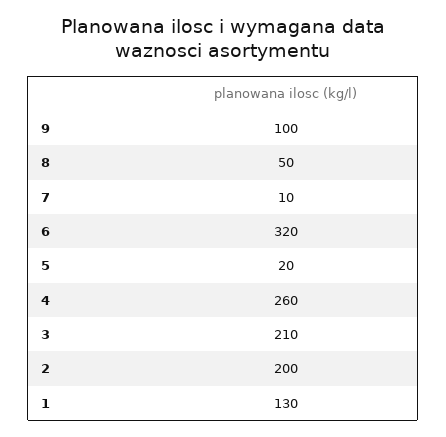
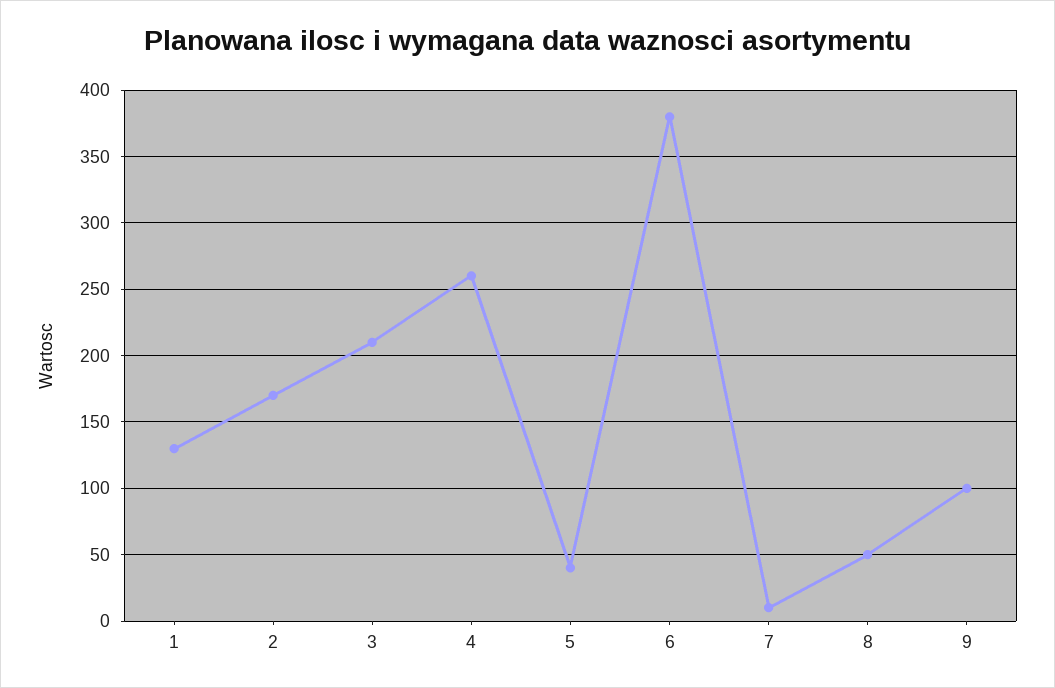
6: 320 -> 380
5: 20 -> 40
2: 200 -> 170

